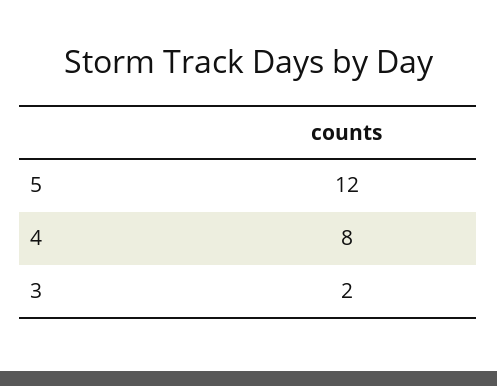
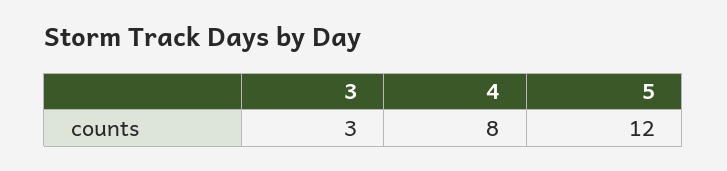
3: 2 -> 3

